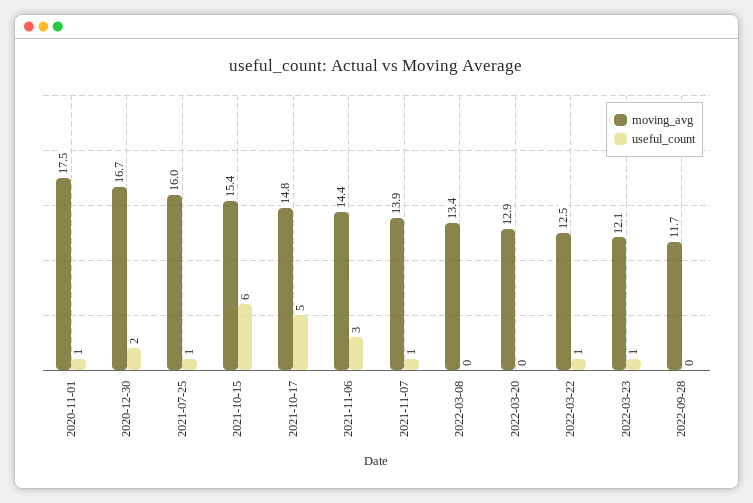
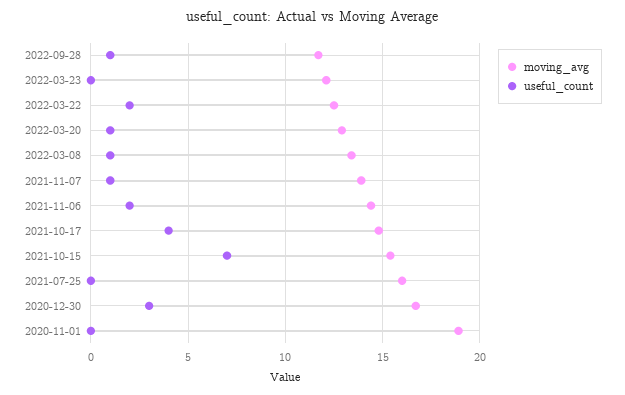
moving_avg, 2020-11-01: 17.5 -> 19
useful_count, 2020-11-01: 1 -> 0
useful_count, 2020-12-30: 2 -> 3
useful_count, 2021-07-25: 1 -> 0
useful_count, 2021-10-15: 6 -> 7
useful_count, 2021-10-17: 5 -> 4
useful_count, 2021-11-06: 3 -> 2
useful_count, 2022-03-08: 0 -> 1
useful_count, 2022-03-20: 0 -> 1
useful_count, 2022-03-22: 1 -> 2
useful_count, 2022-03-23: 1 -> 0
useful_count, 2022-09-28: 0 -> 1

